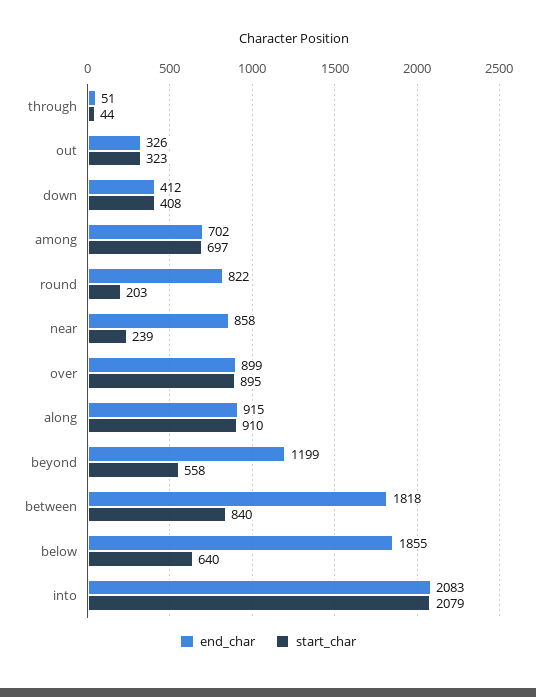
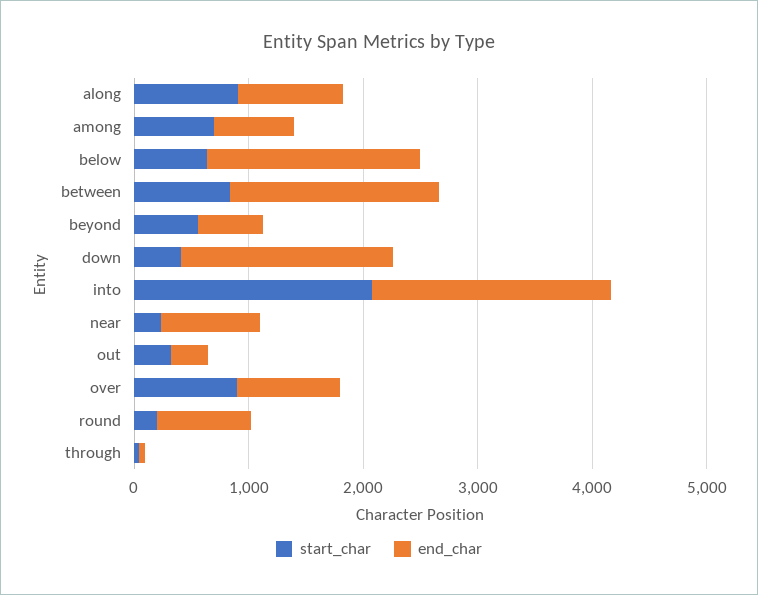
end_char, down: 412 -> 1800
end_char, beyond: 1199 -> 600

